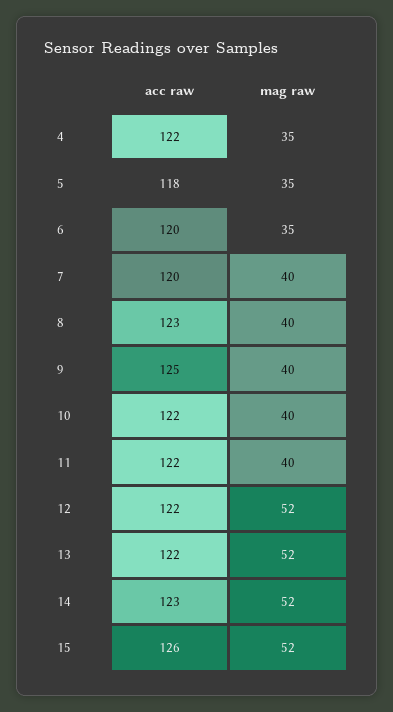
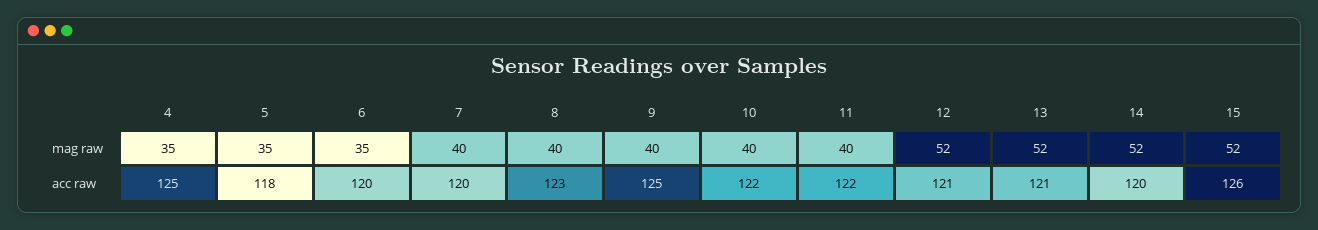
acc raw, 4: 122 -> 125
acc raw, 12: 122 -> 121
acc raw, 13: 122 -> 121
acc raw, 14: 123 -> 120

